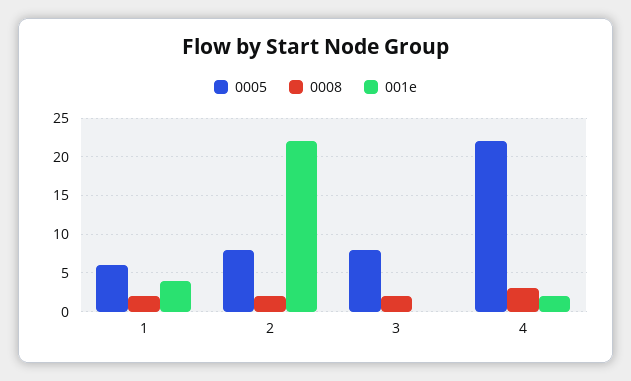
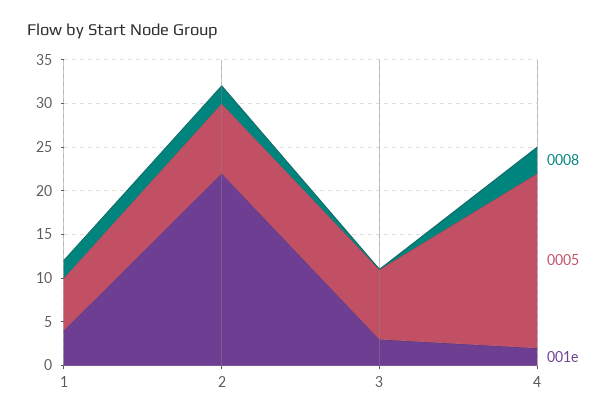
0008, 3: 2 -> 0
001e, 3: 0 -> 3
0005, 4: 22 -> 20

